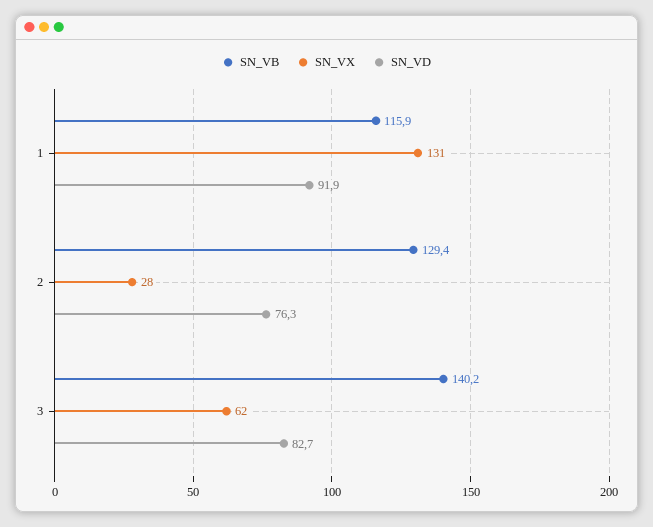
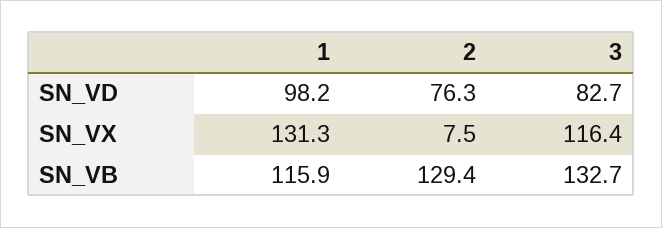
SN_VD, 1: 91.9 -> 98.2
SN_VX, 2: 28 -> 7.5
SN_VB, 3: 140.2 -> 132.7
SN_VX, 3: 62 -> 116.4

